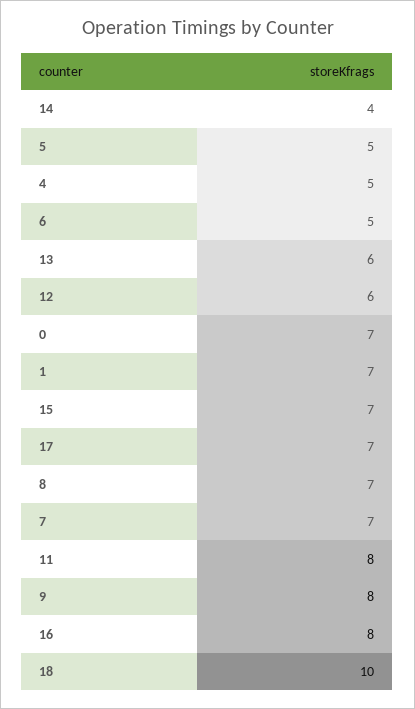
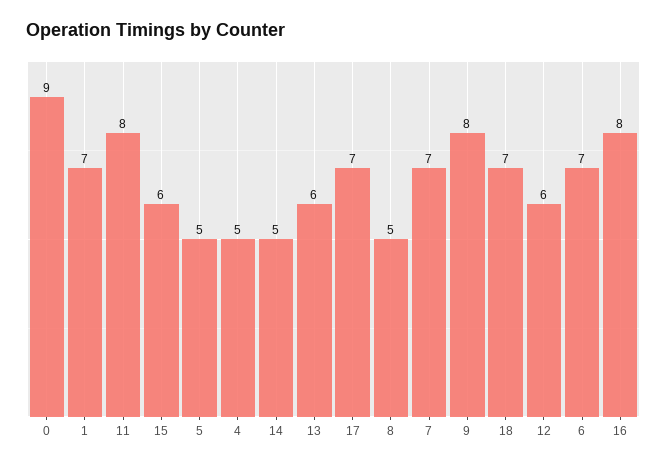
14: 4 -> 5
6: 5 -> 7
0: 7 -> 9
15: 7 -> 6
8: 7 -> 5
18: 10 -> 7

